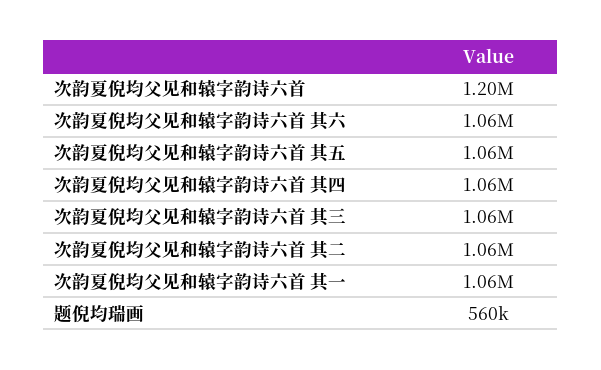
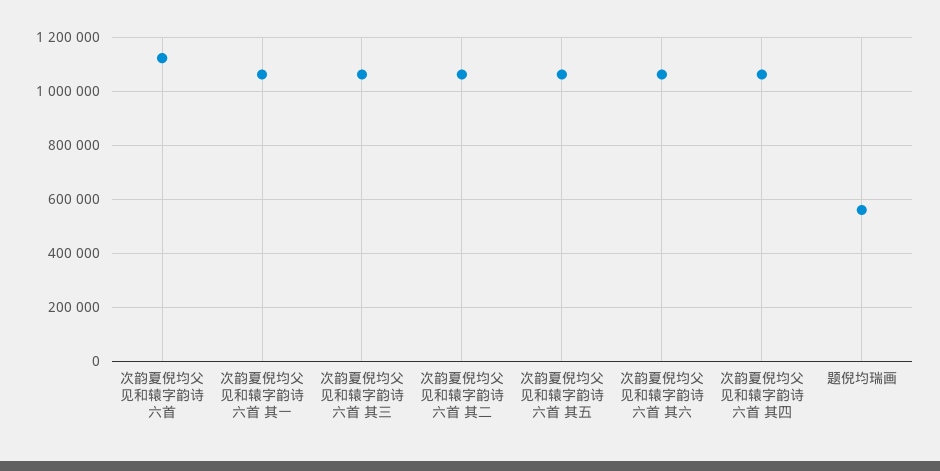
次韵夏倪均父见和辕字韵诗六首: 1200000 -> 1125000

